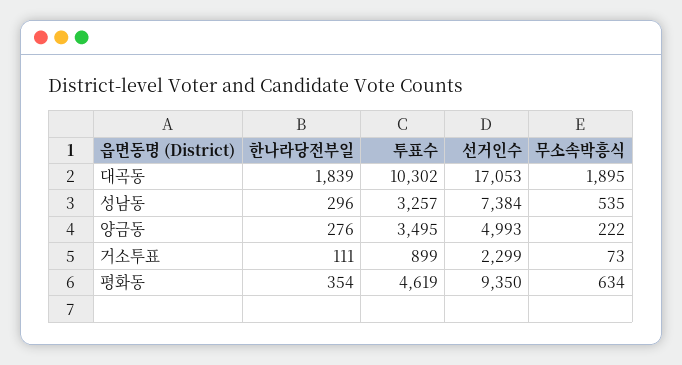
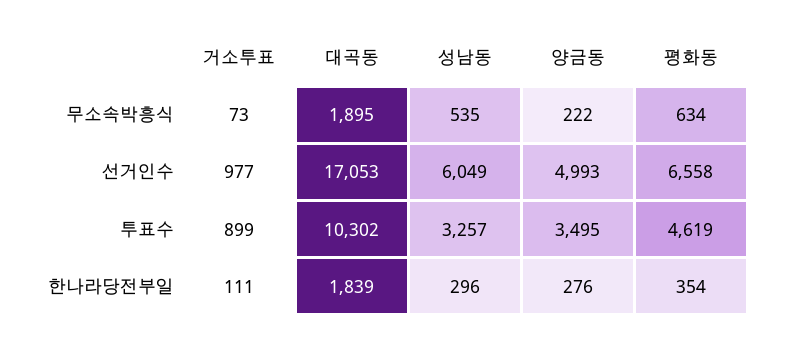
선거인수, 성남동: 7384 -> 6049
선거인수, 거소투표: 2299 -> 977
선거인수, 평화동: 9350 -> 6558

